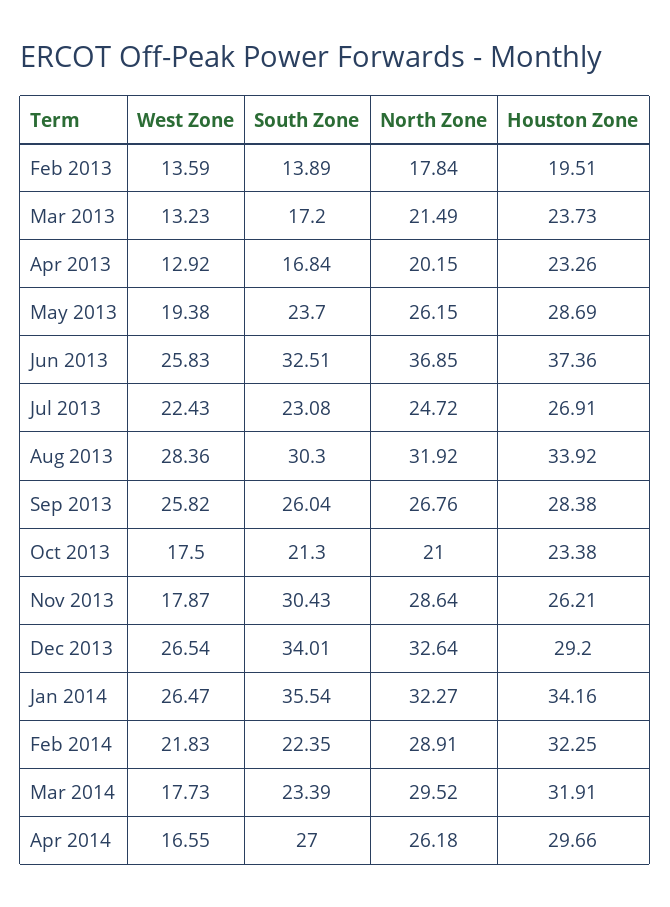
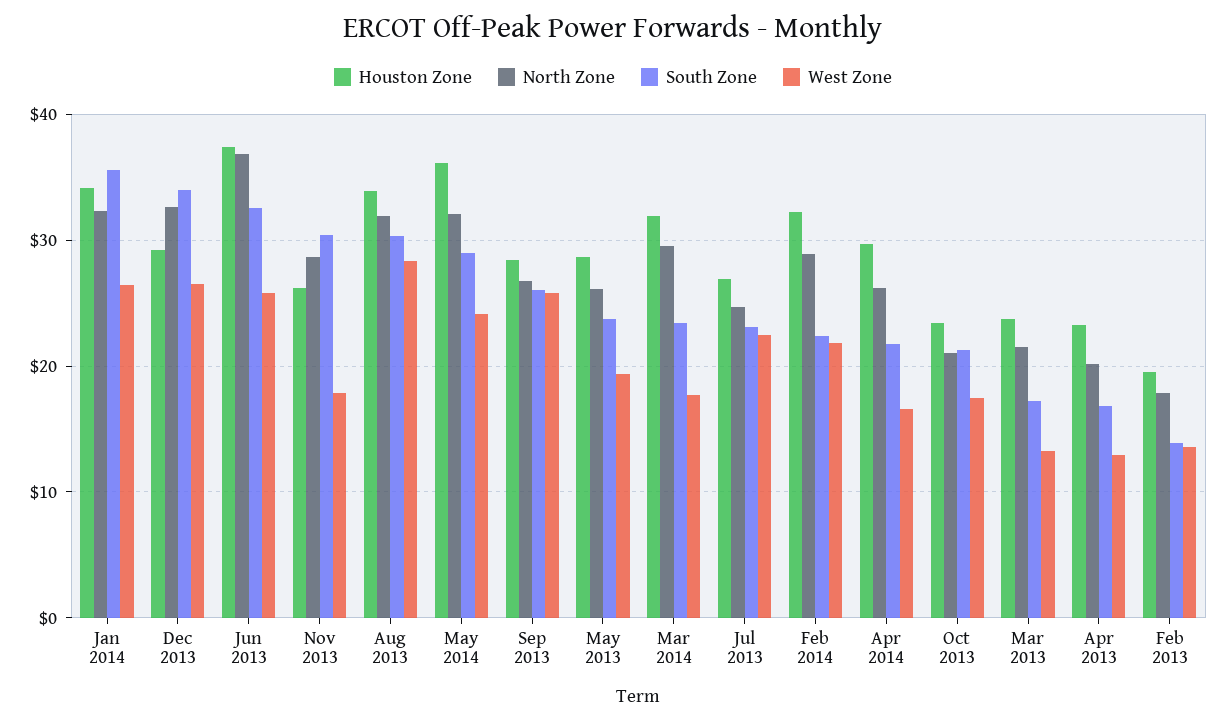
South Zone, Apr 2014: 27 -> 22
Houston Zone, May 2014: none -> 36
North Zone, May 2014: none -> 32
South Zone, May 2014: none -> 29
West Zone, May 2014: none -> 24

